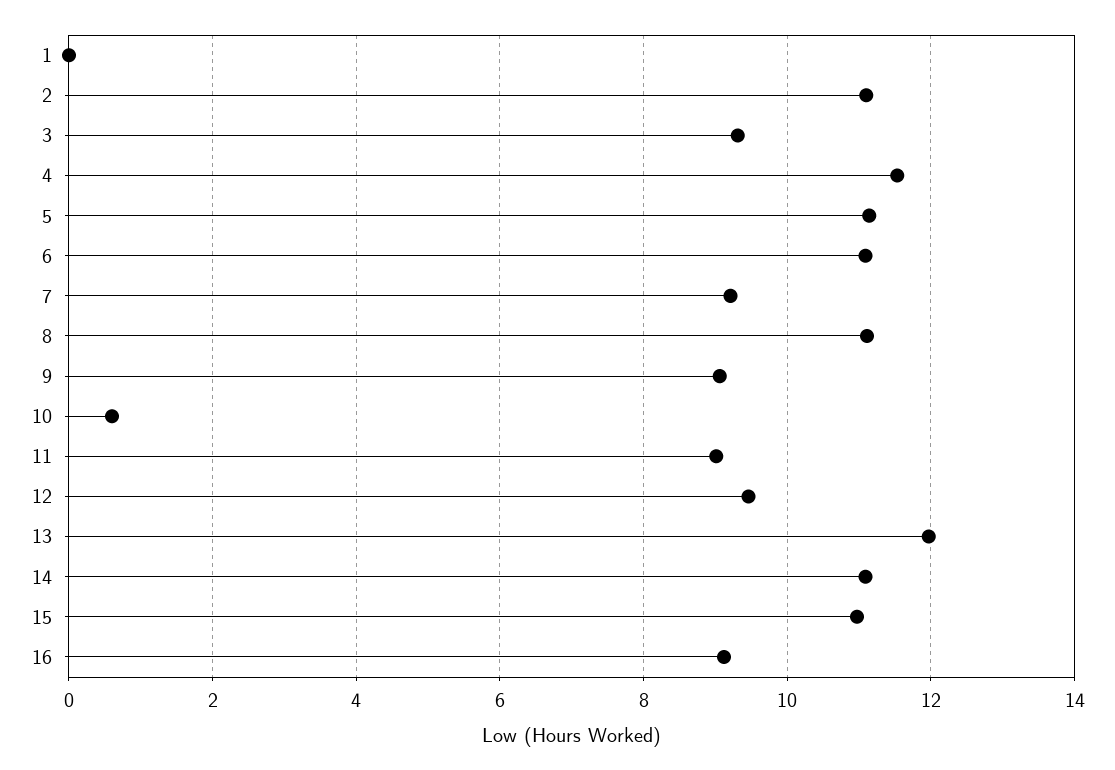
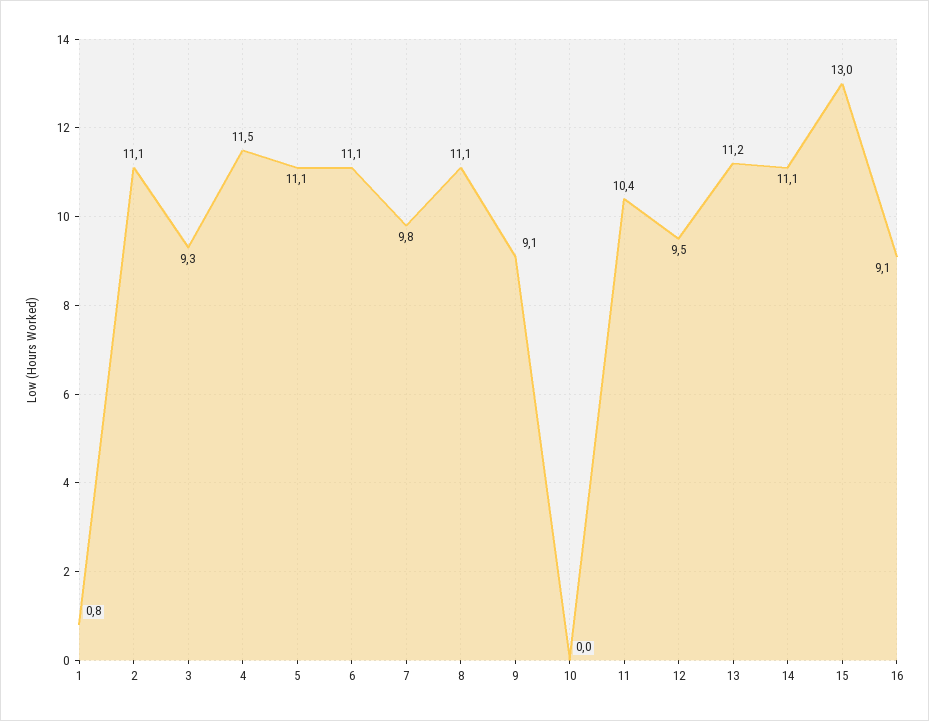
1: 0 -> 0.8
7: 9.2 -> 9.8
10: 0.6 -> 0
11: 9 -> 10.4
13: 12 -> 11.2
15: 11 -> 13

